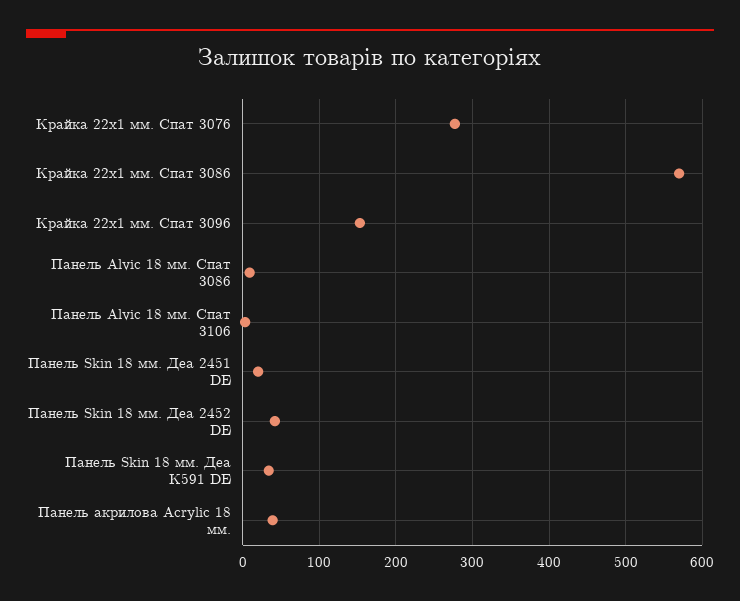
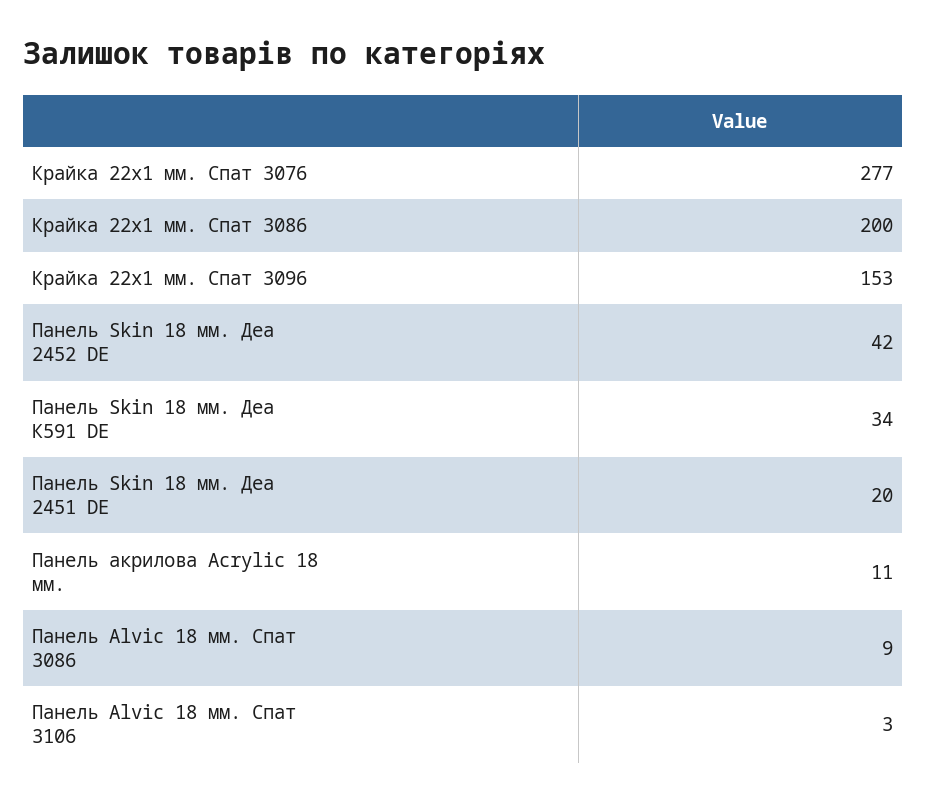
Крайка 22x1 мм. Спат 3086: 570 -> 200
Панель акрилова Acrylic 18 мм.: 40 -> 11

